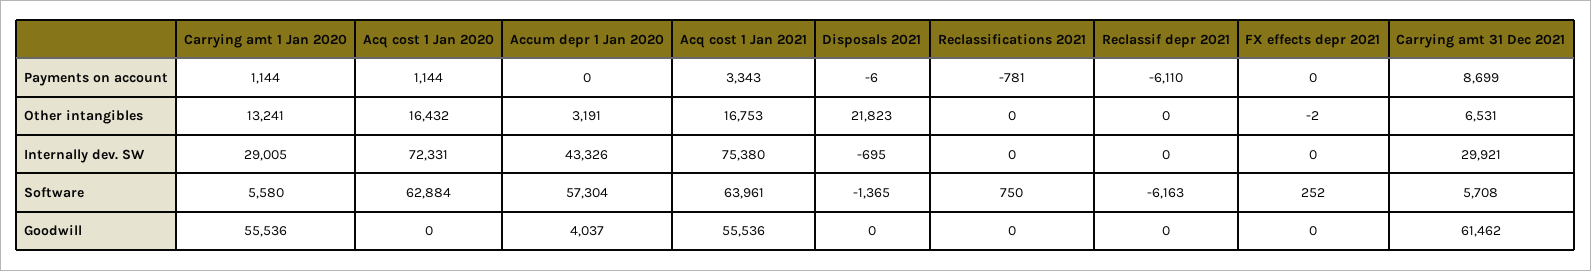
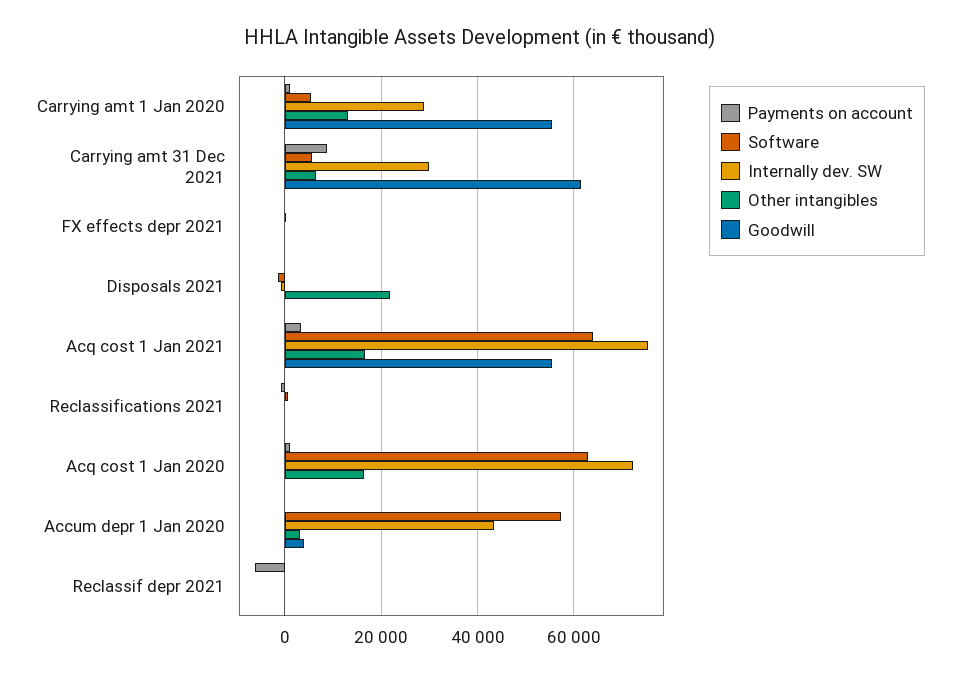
Software, Reclassif depr 2021: -6163 -> 0

